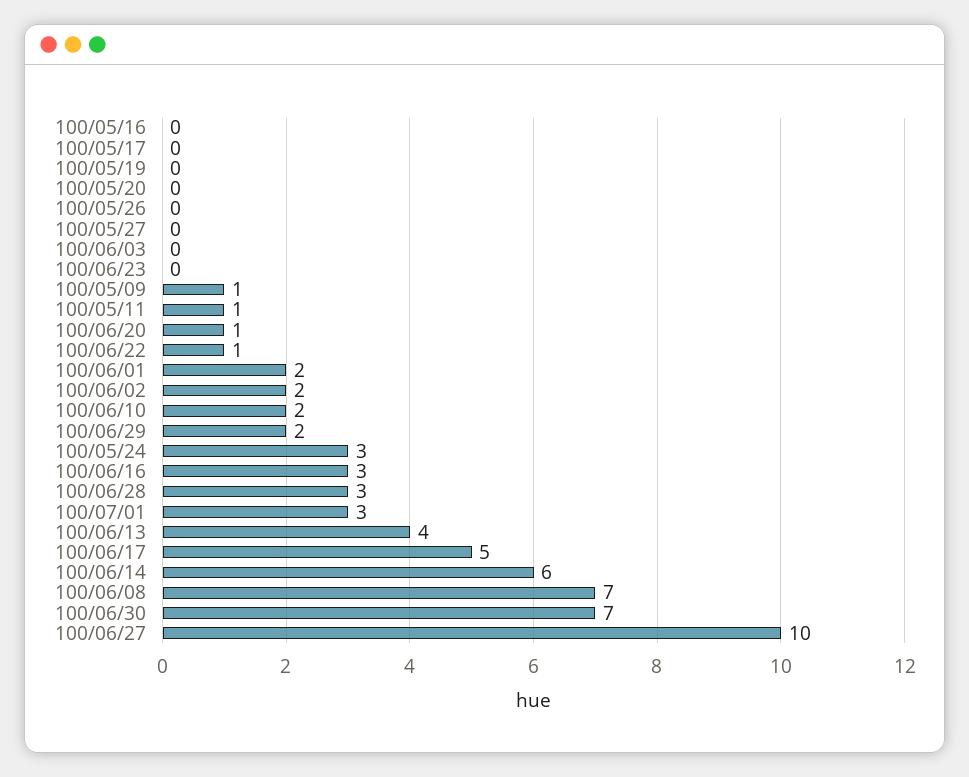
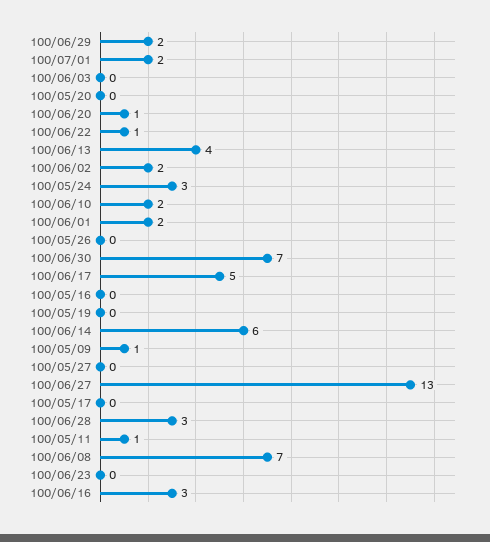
100/07/01: 3 -> 2
100/06/27: 10 -> 13

